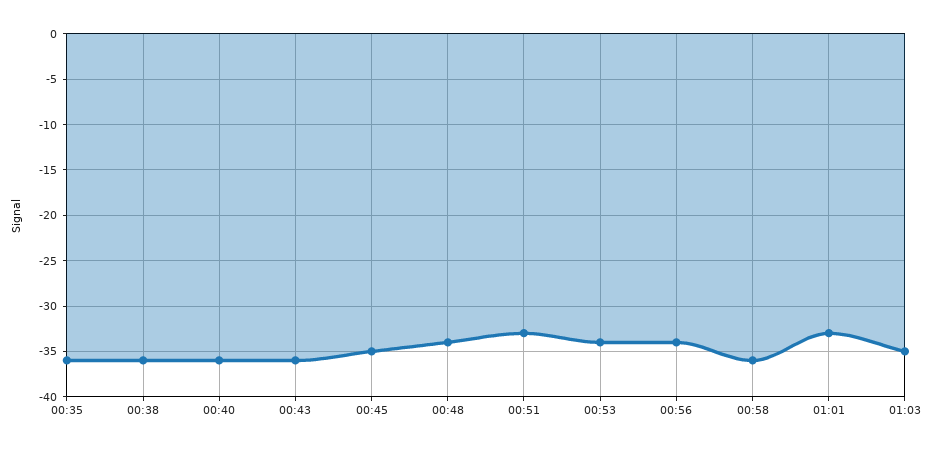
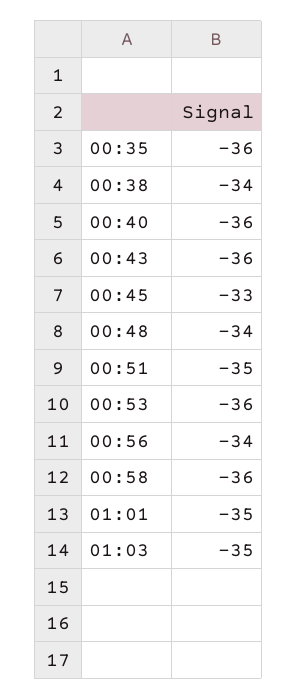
00:38: -36 -> -34
00:45: -35 -> -33
00:51: -33 -> -35
00:53: -34 -> -36
01:01: -33 -> -35

